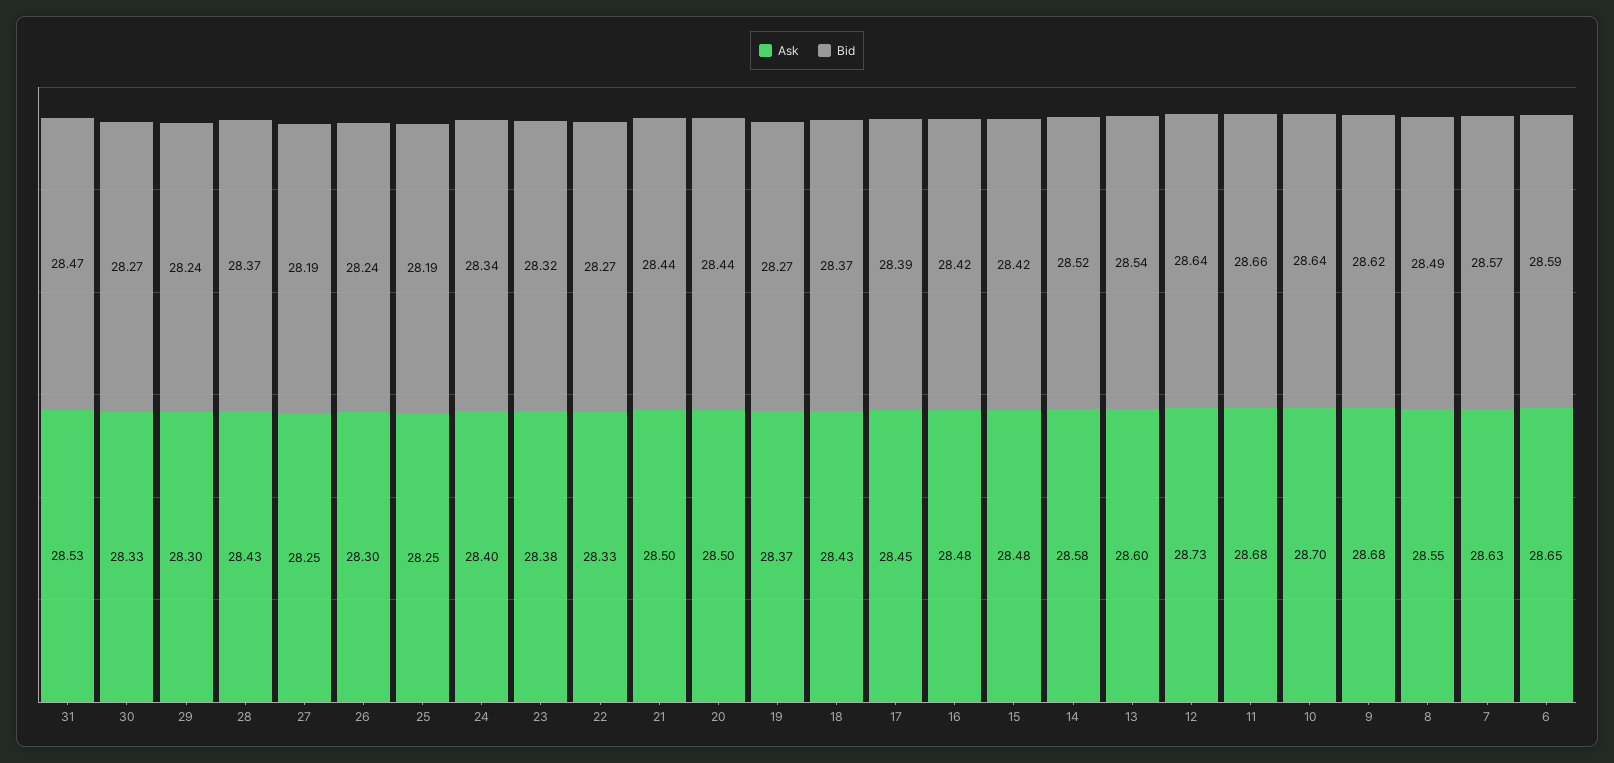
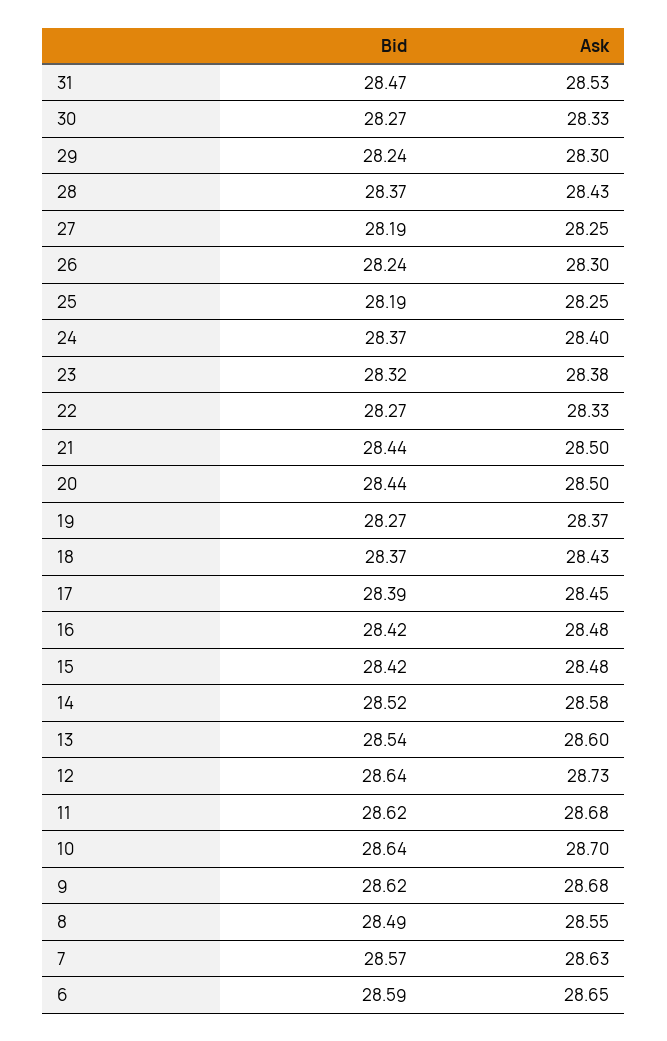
Bid, 24: 28.34 -> 28.37
Bid, 11: 28.66 -> 28.62

